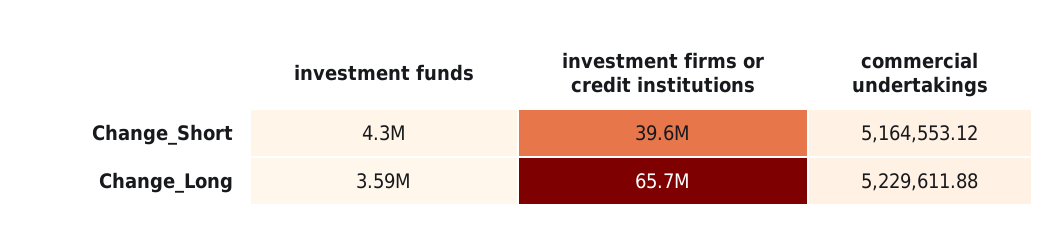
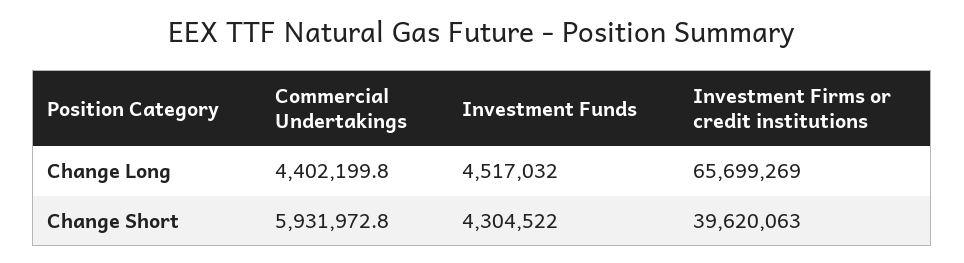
commercial undertakings, Change_Short: 5164553.12 -> 5931972.8
investment funds, Change_Long: 3590000 -> 4517032
commercial undertakings, Change_Long: 5229611.88 -> 4402199.8

